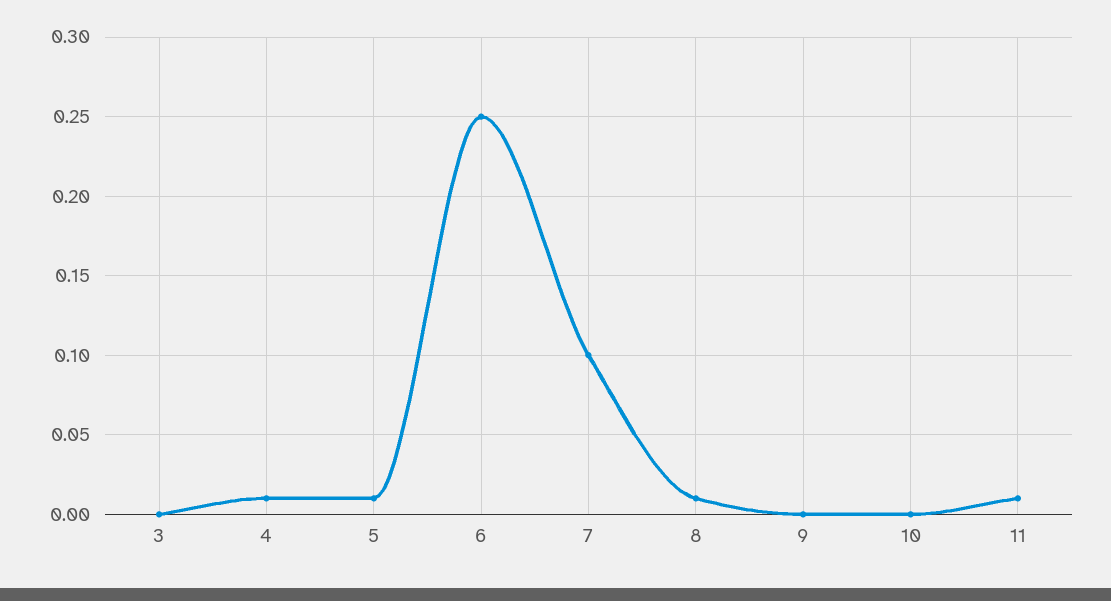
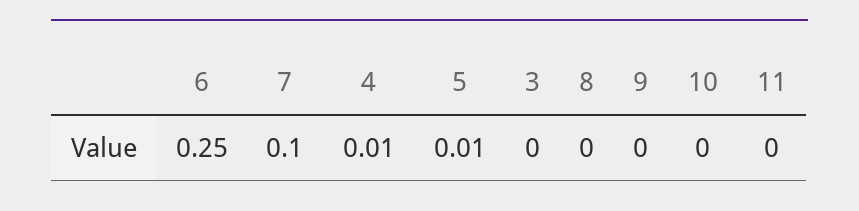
8: 0.01 -> 0
11: 0.01 -> 0

